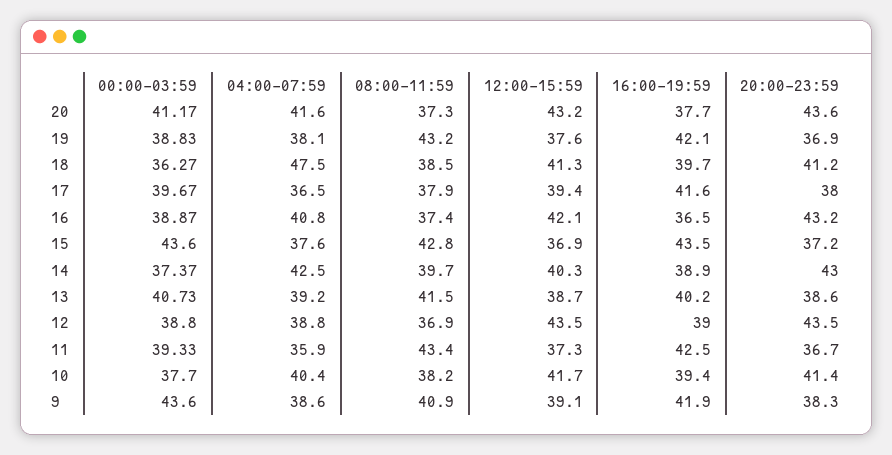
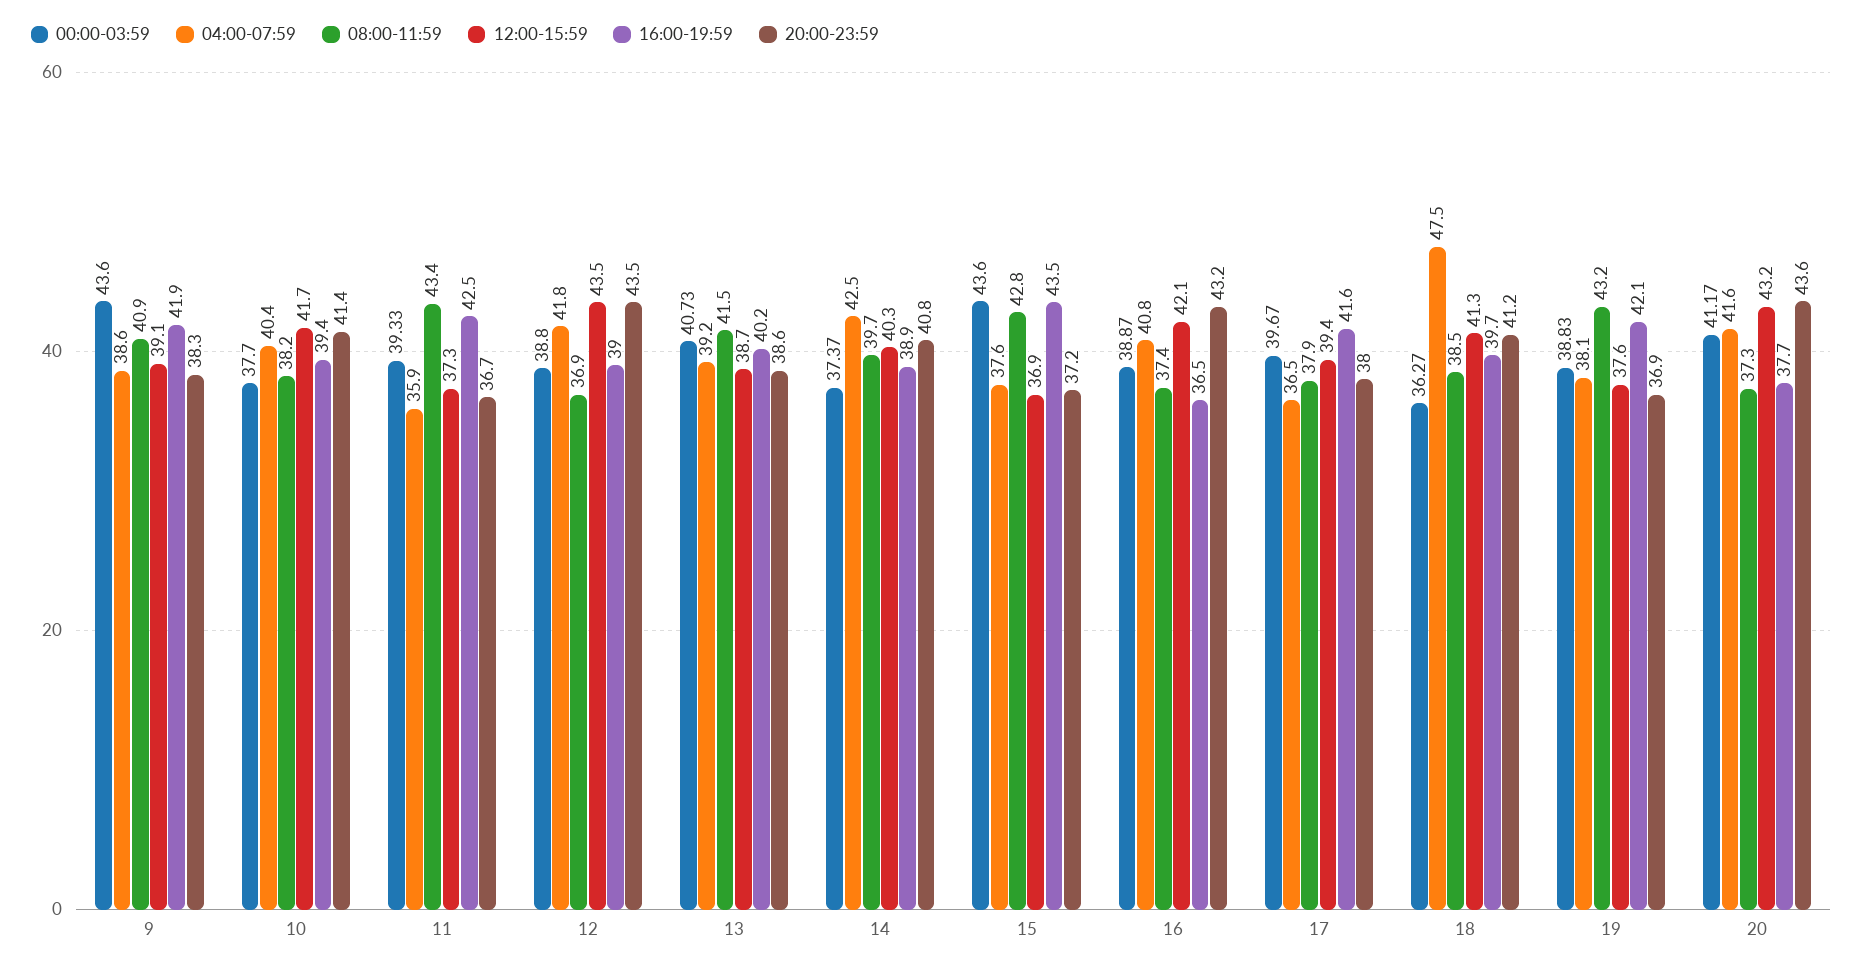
20:00-23:59, 14: 43 -> 40.8
04:00-07:59, 12: 38.8 -> 41.8

